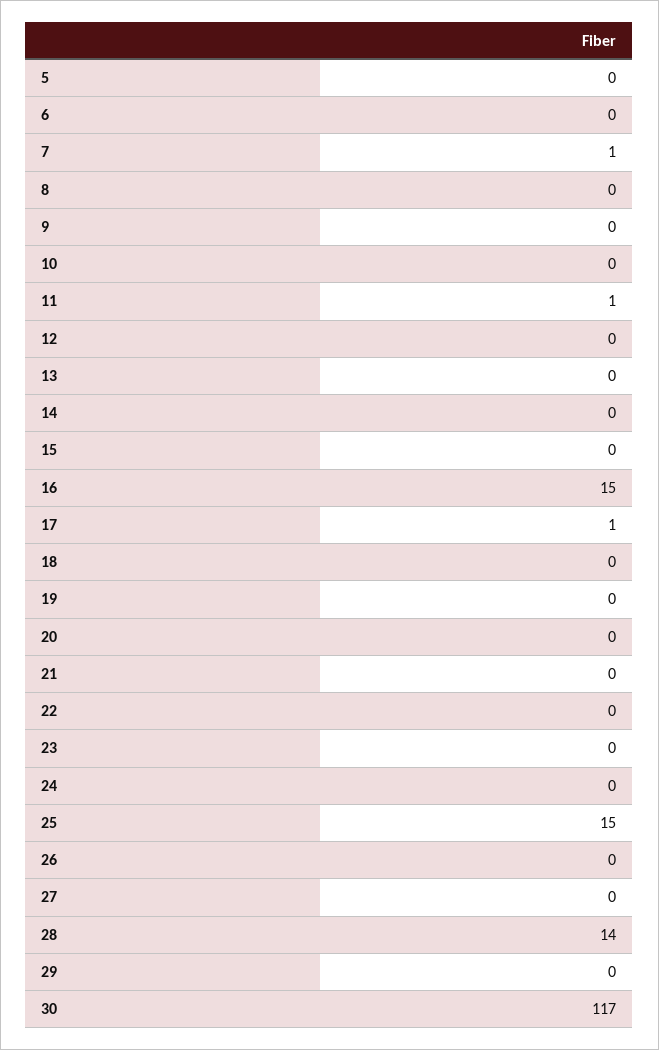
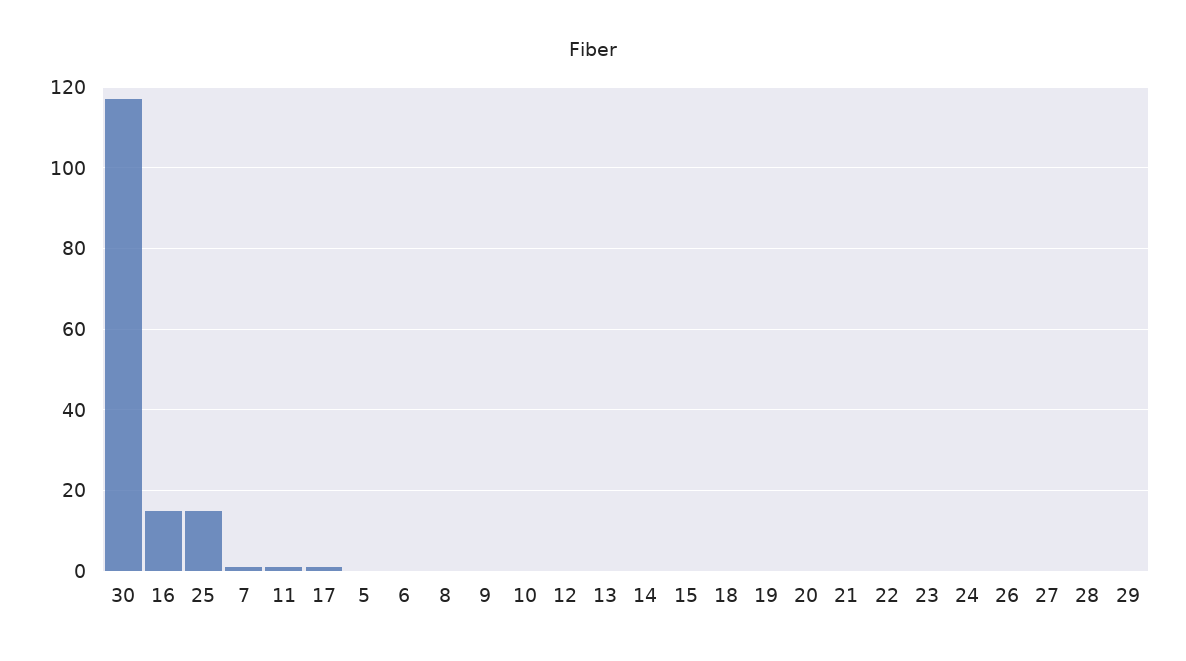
28: 14 -> 0

